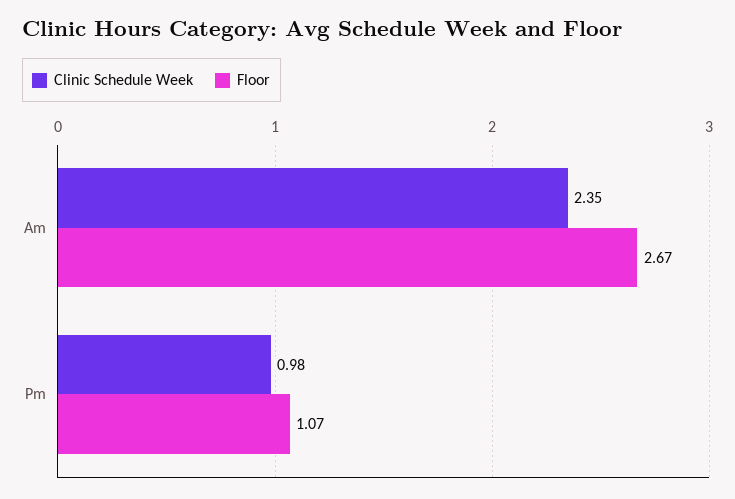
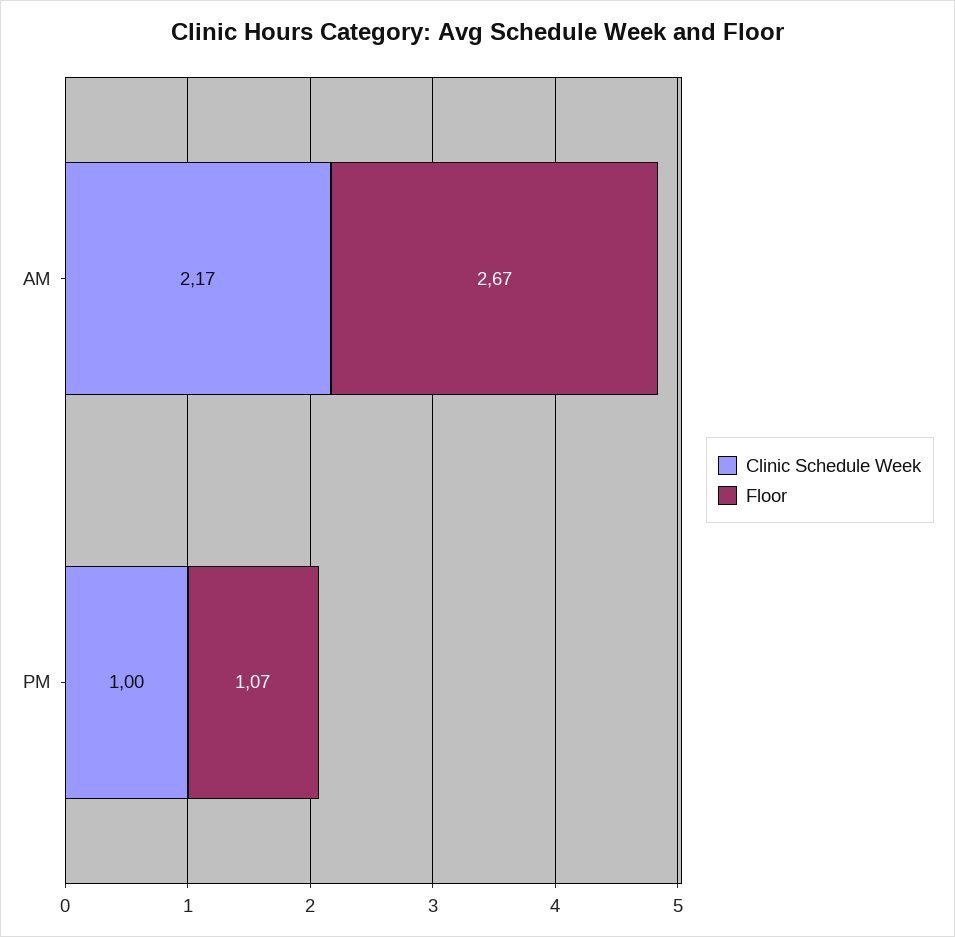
Clinic Schedule Week, Am: 2.35 -> 2.17
Clinic Schedule Week, Pm: 0.98 -> 1

